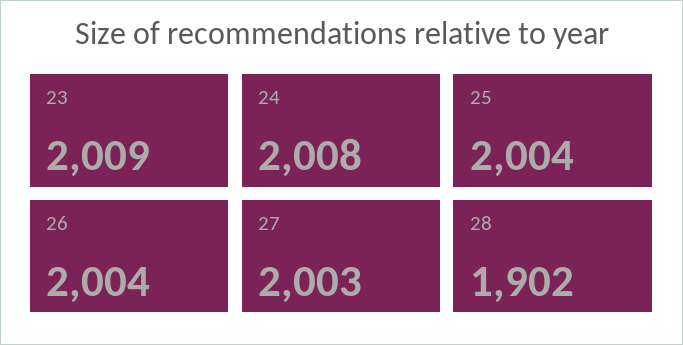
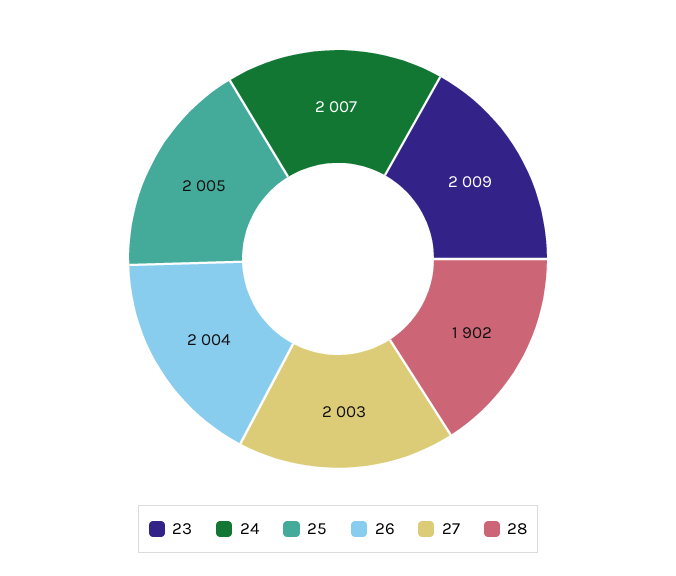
24: 2008 -> 2007
25: 2004 -> 2005

